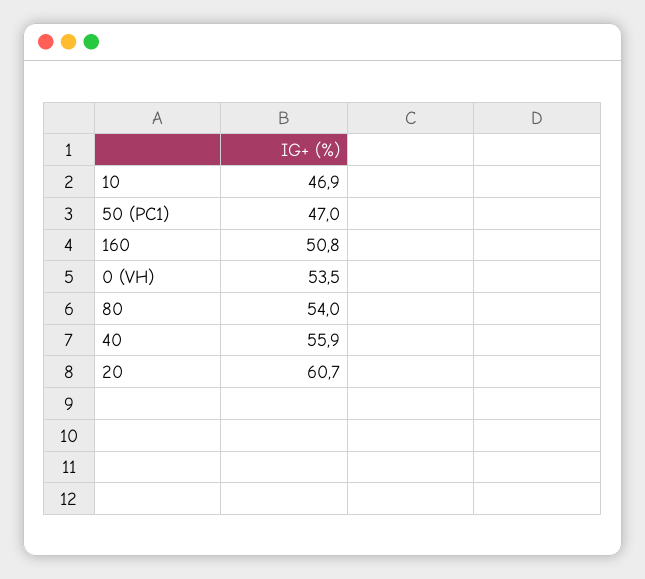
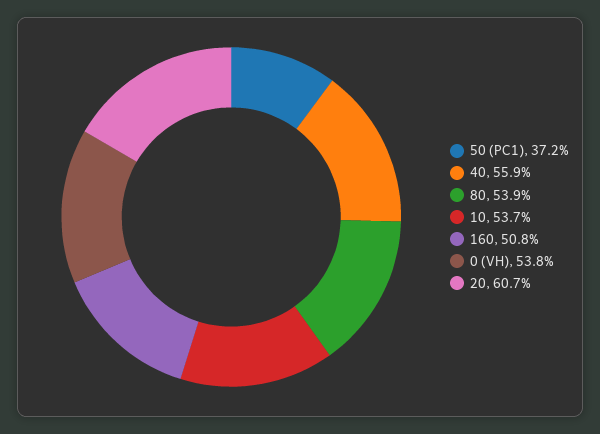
10: 46.9 -> 53.7
50 (PC1): 47 -> 37.2
0 (VH): 53.5 -> 53.8
80: 54 -> 53.9

